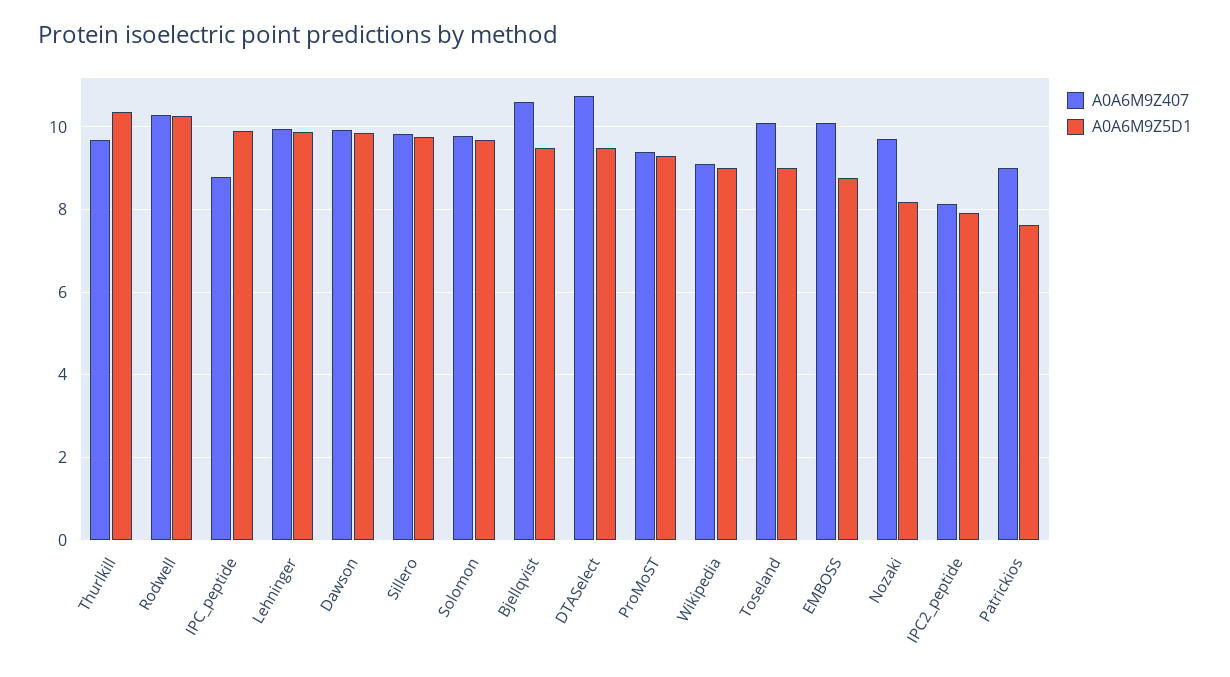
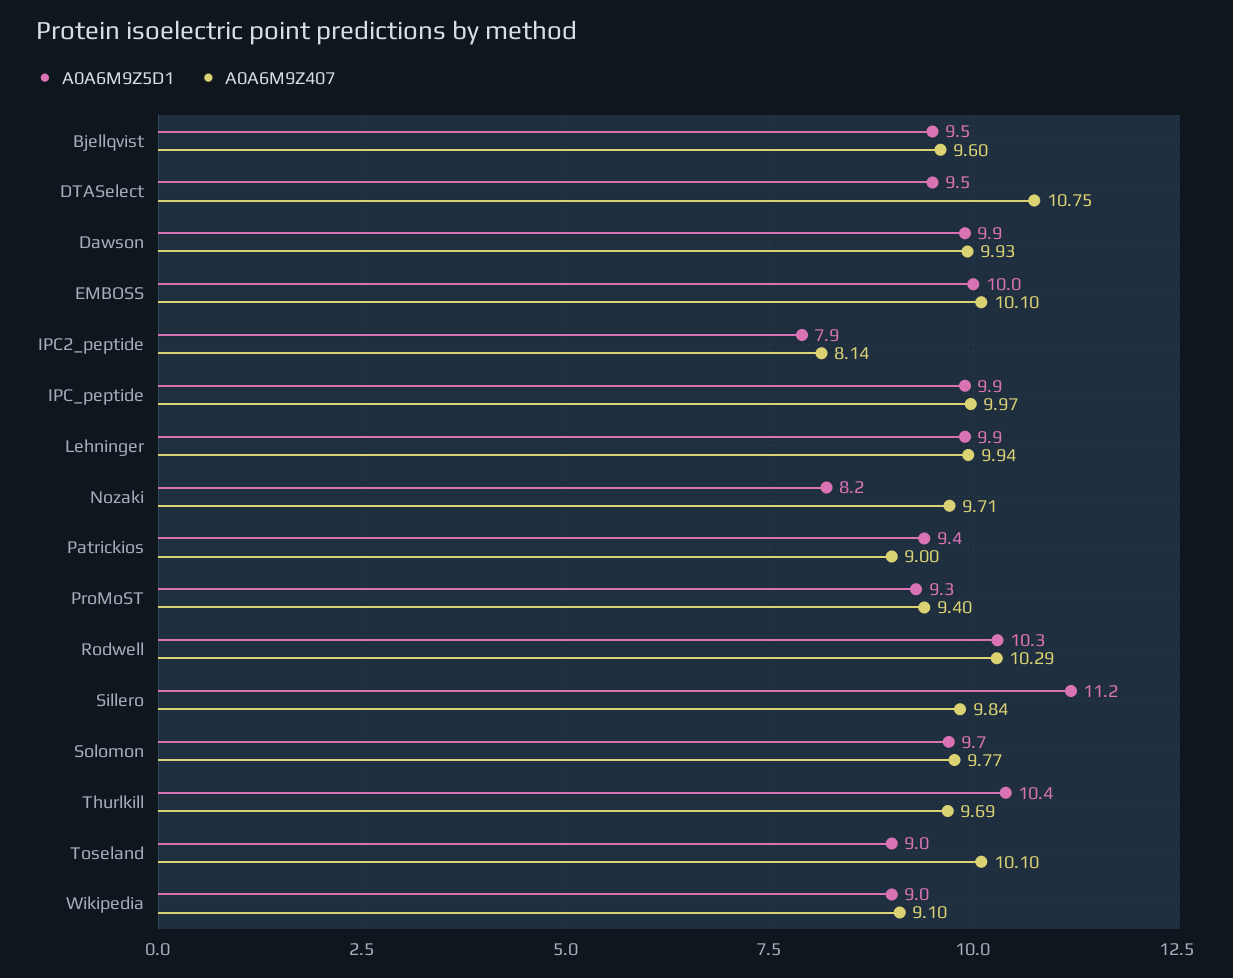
A0A6M9Z407, IPC_peptide: 8.8 -> 9.97
A0A6M9Z5D1, Sillero: 9.8 -> 11.2
A0A6M9Z407, Bjellqvist: 10.6 -> 9.6
A0A6M9Z5D1, EMBOSS: 8.8 -> 10
A0A6M9Z5D1, Patrickios: 7.6 -> 9.4

